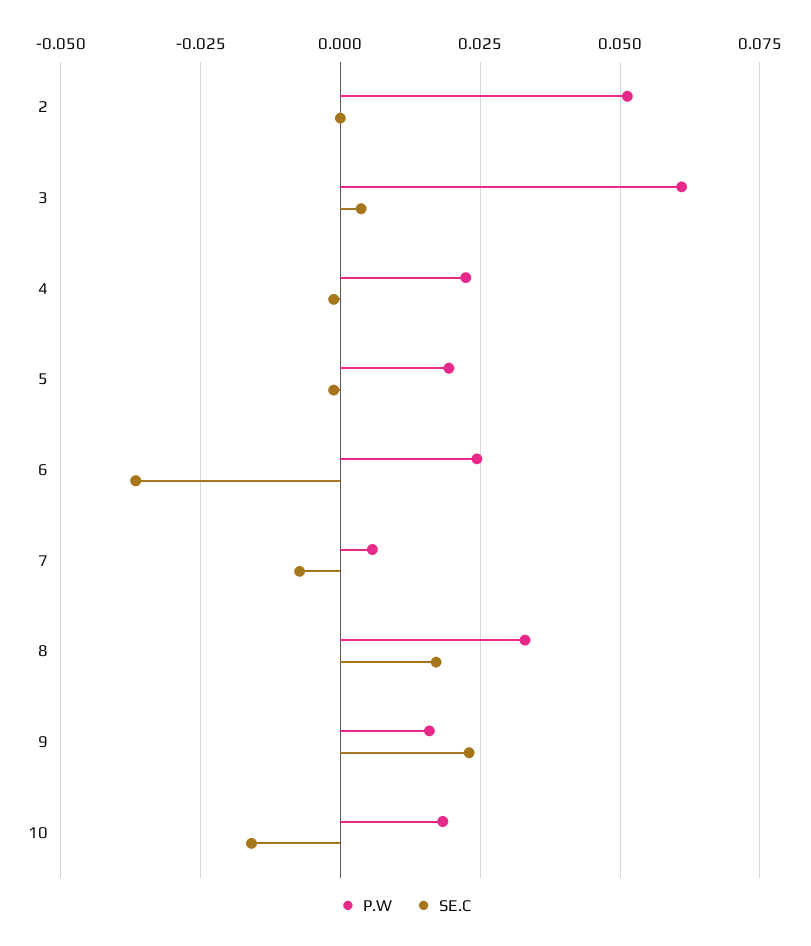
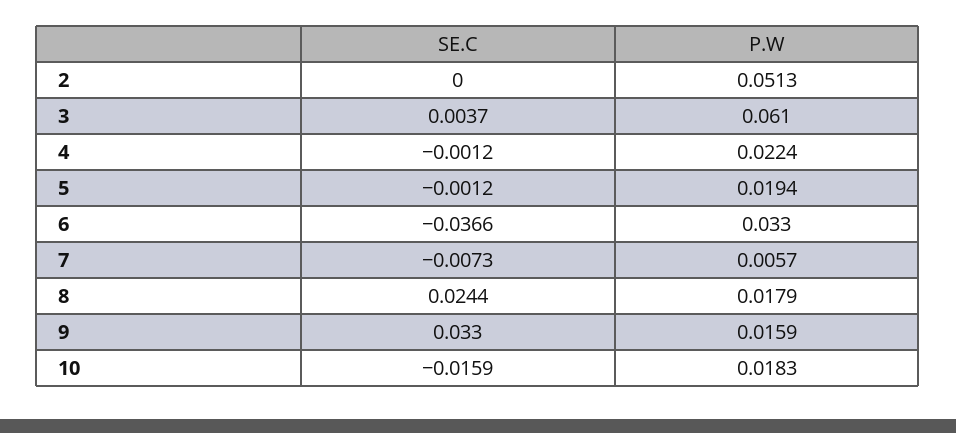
P.W, 6: 0.025 -> 0.033
P.W, 8: 0.0325 -> 0.0179
SE.C, 8: 0.0175 -> 0.0244
SE.C, 9: 0.0225 -> 0.033

